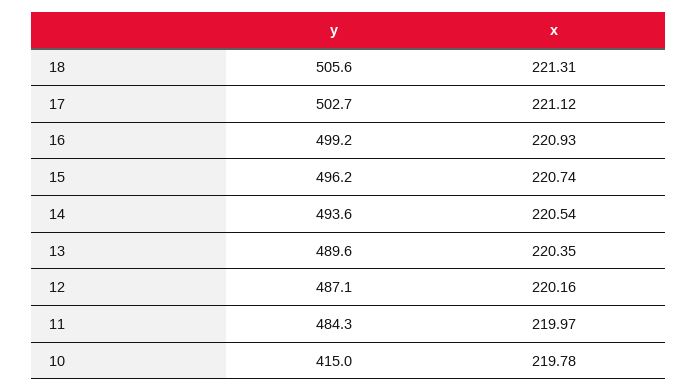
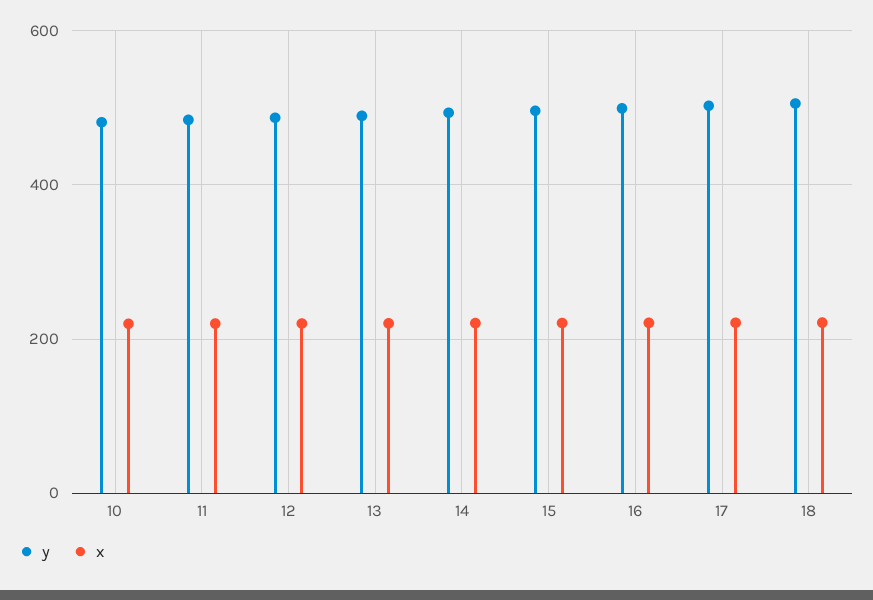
y, 10: 415 -> 480

